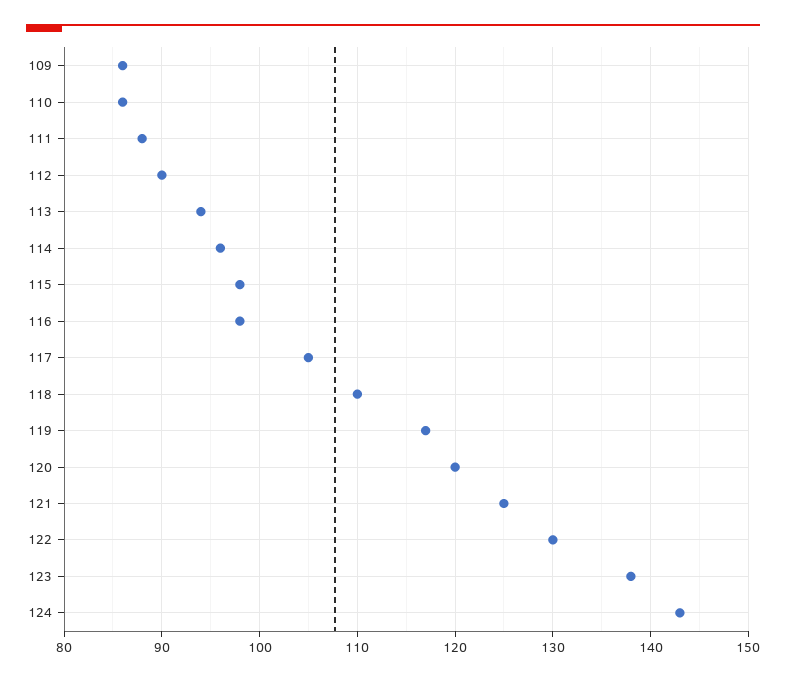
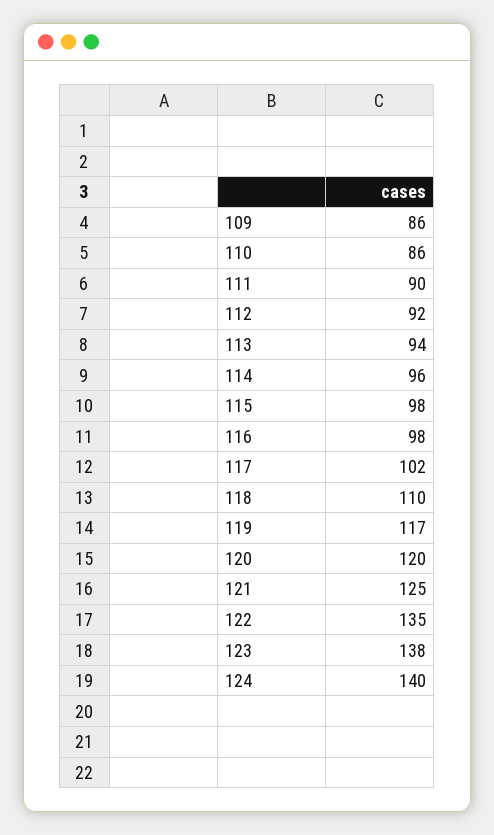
111: 88 -> 90
112: 90 -> 92
117: 105 -> 102
122: 130 -> 135
124: 143 -> 140

